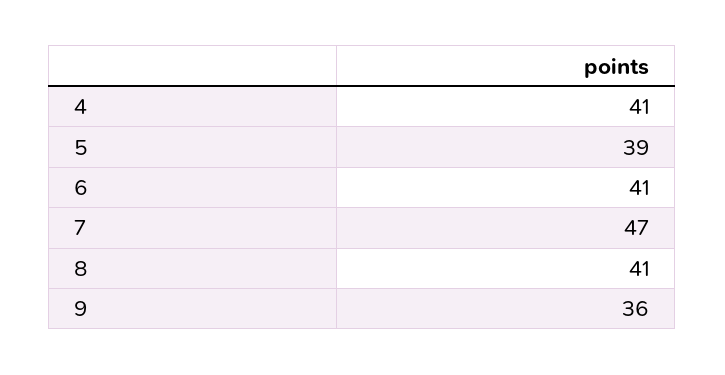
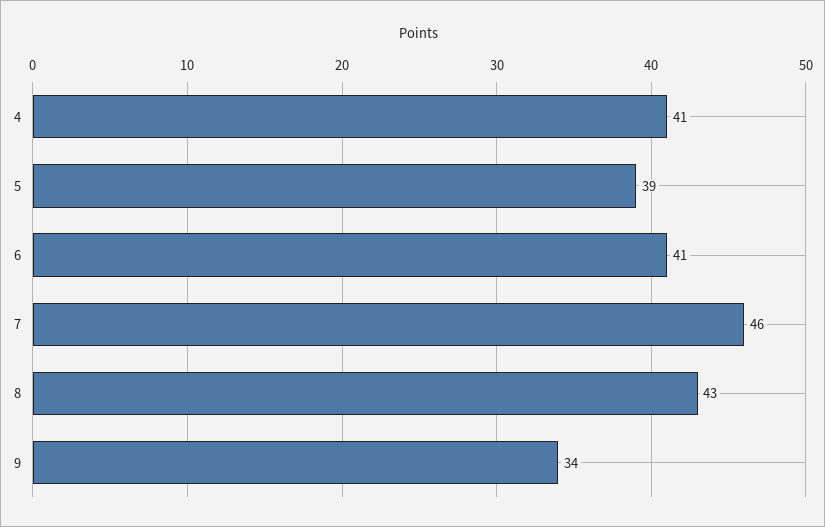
7: 47 -> 46
8: 41 -> 43
9: 36 -> 34

